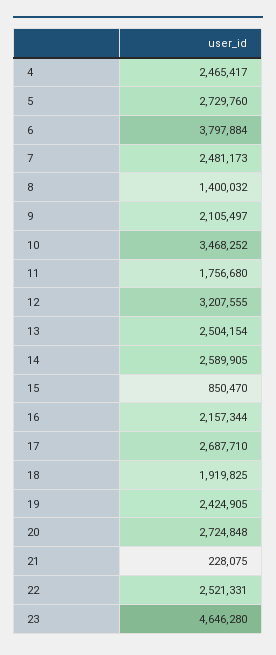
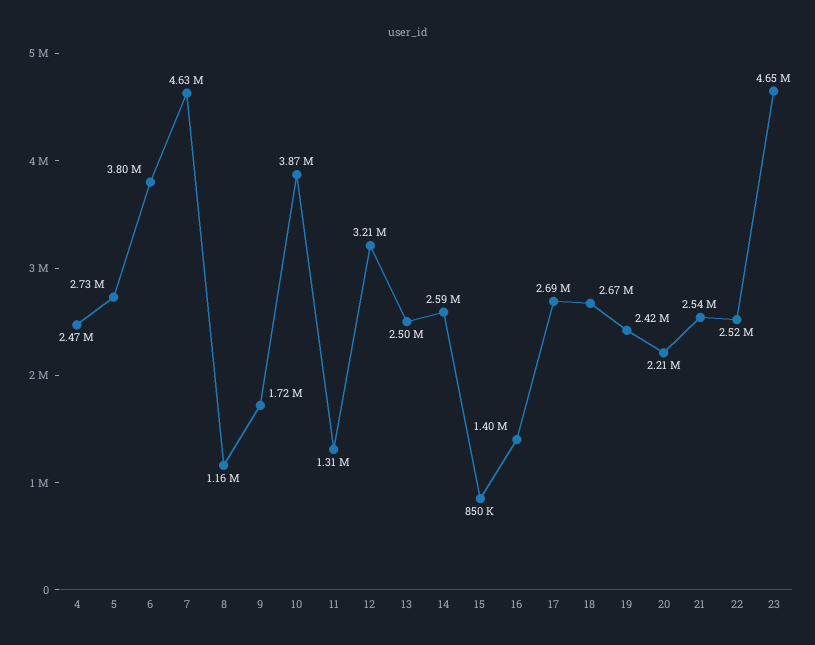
7: 2481173 -> 4630000
8: 1400032 -> 1160000
9: 2105497 -> 1720000
10: 3468252 -> 3870000
11: 1756680 -> 1310000
16: 2157344 -> 1400000
18: 1919825 -> 2670000
20: 2724848 -> 2210000
21: 228075 -> 2540000

